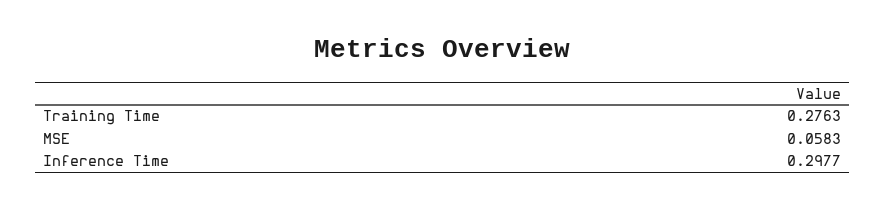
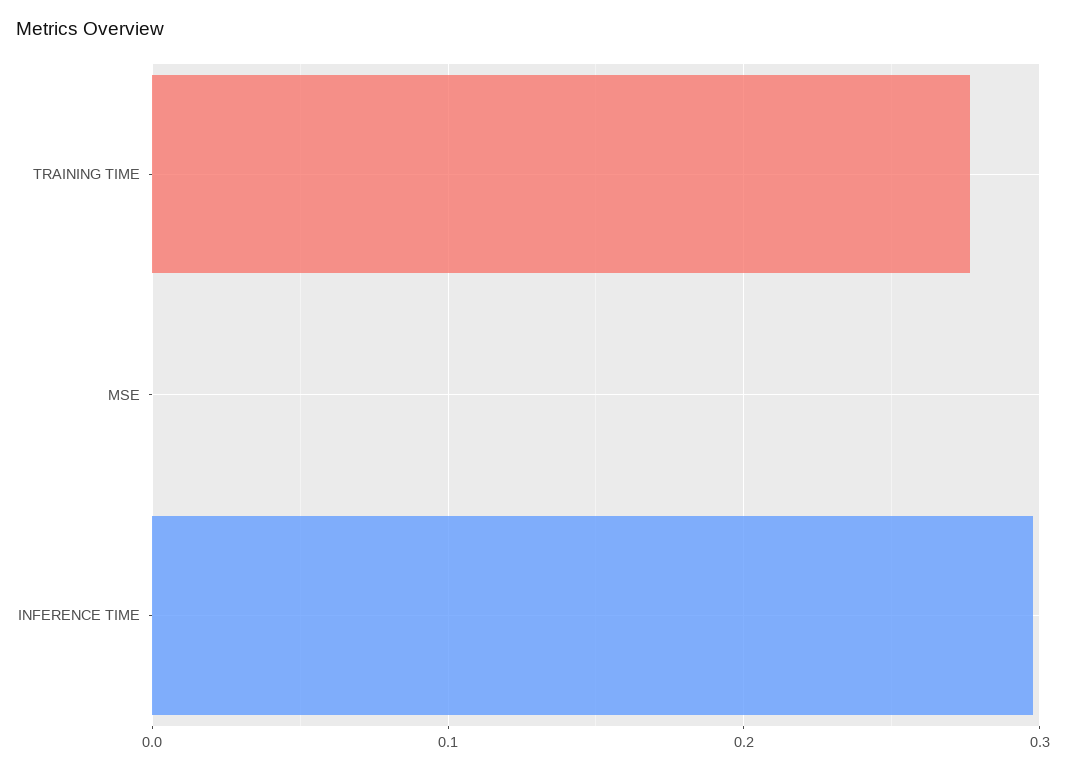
MSE: 0.0583 -> 0

